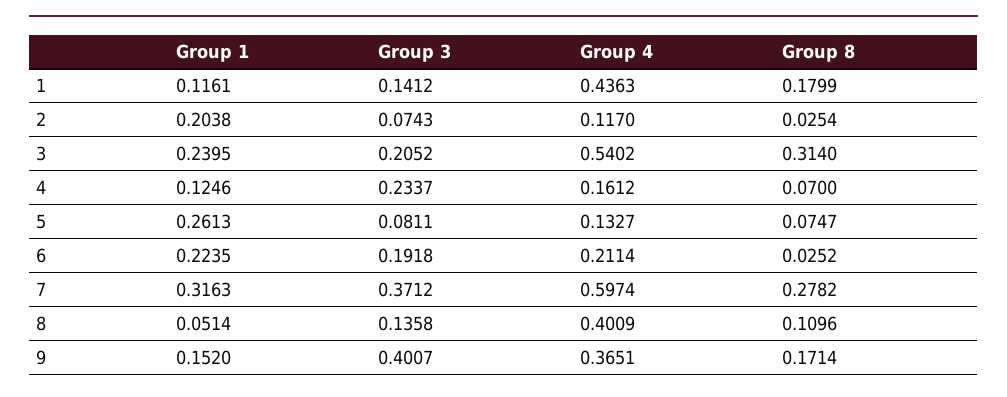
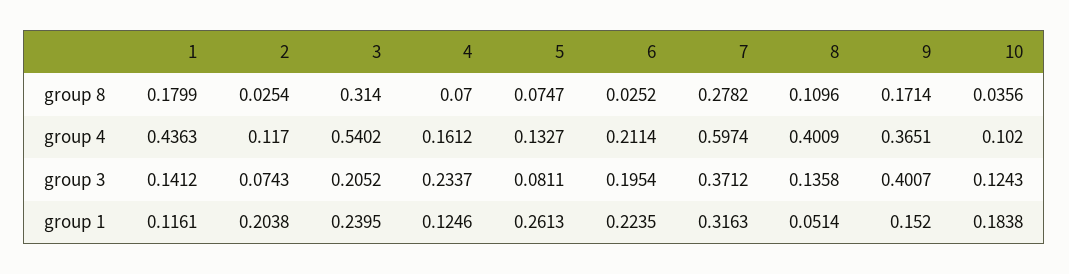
Group 3, 6: 0.1918 -> 0.1954
Group 8, 10: none -> 0.0356
Group 4, 10: none -> 0.102
Group 3, 10: none -> 0.1243
Group 1, 10: none -> 0.1838

